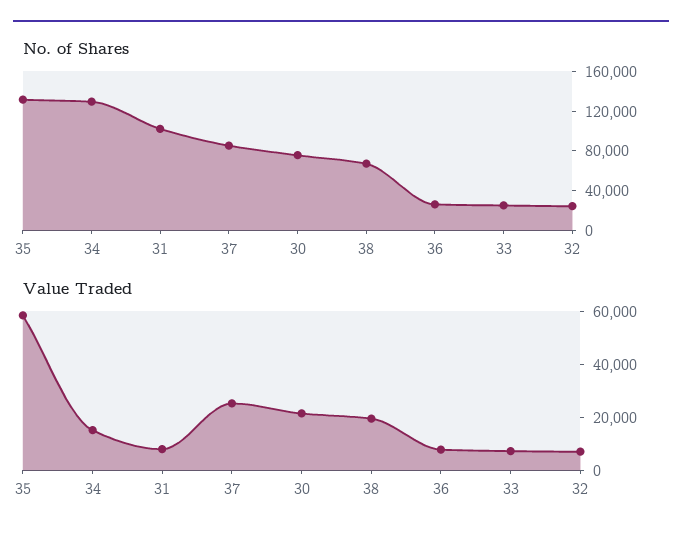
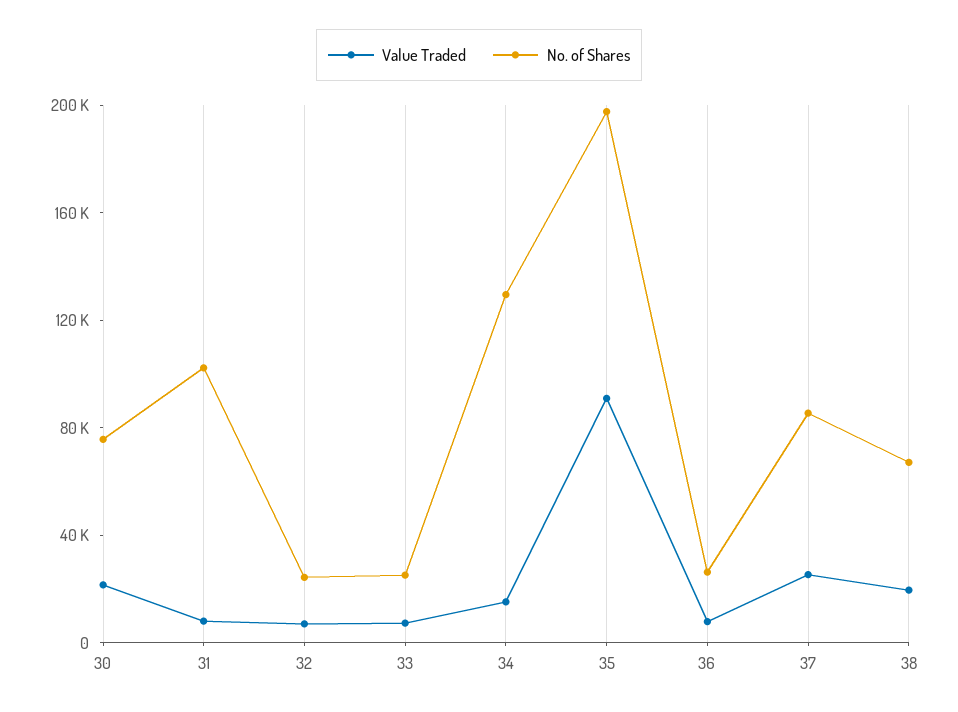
No. of Shares, 35: 130000 -> 200000
Value Traded, 35: 60000 -> 90000

